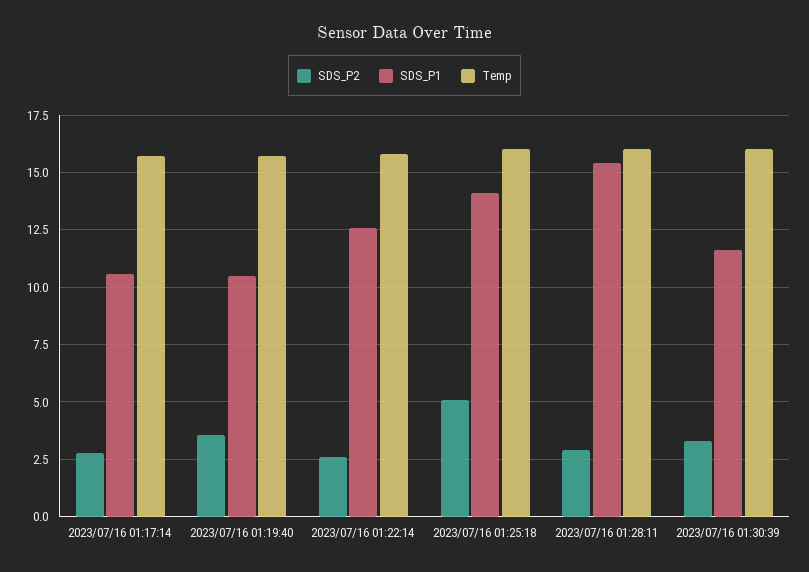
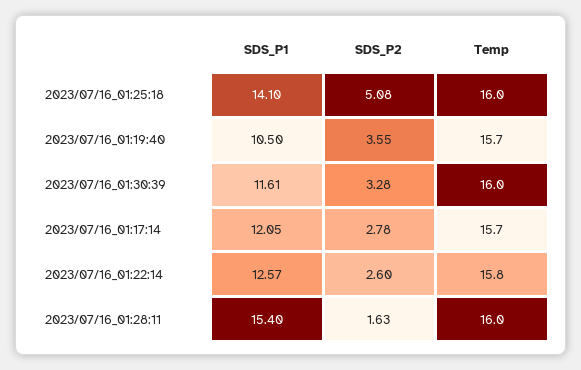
SDS_P1, 2023/07/16 01:17:14: 10.5 -> 12.05
SDS_P2, 2023/07/16 01:28:11: 3 -> 1.63

